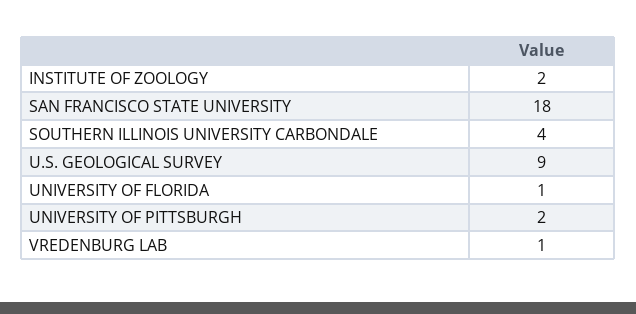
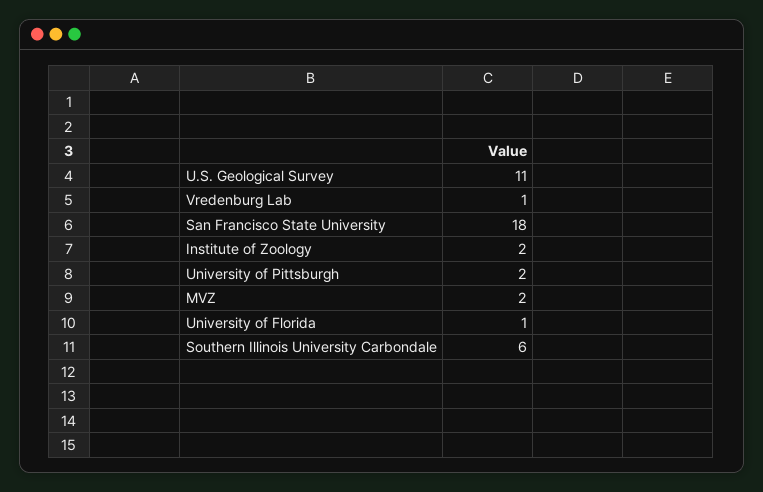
SOUTHERN ILLINOIS UNIVERSITY CARBONDALE: 4 -> 6
U.S. GEOLOGICAL SURVEY: 9 -> 11
MVZ: none -> 2

